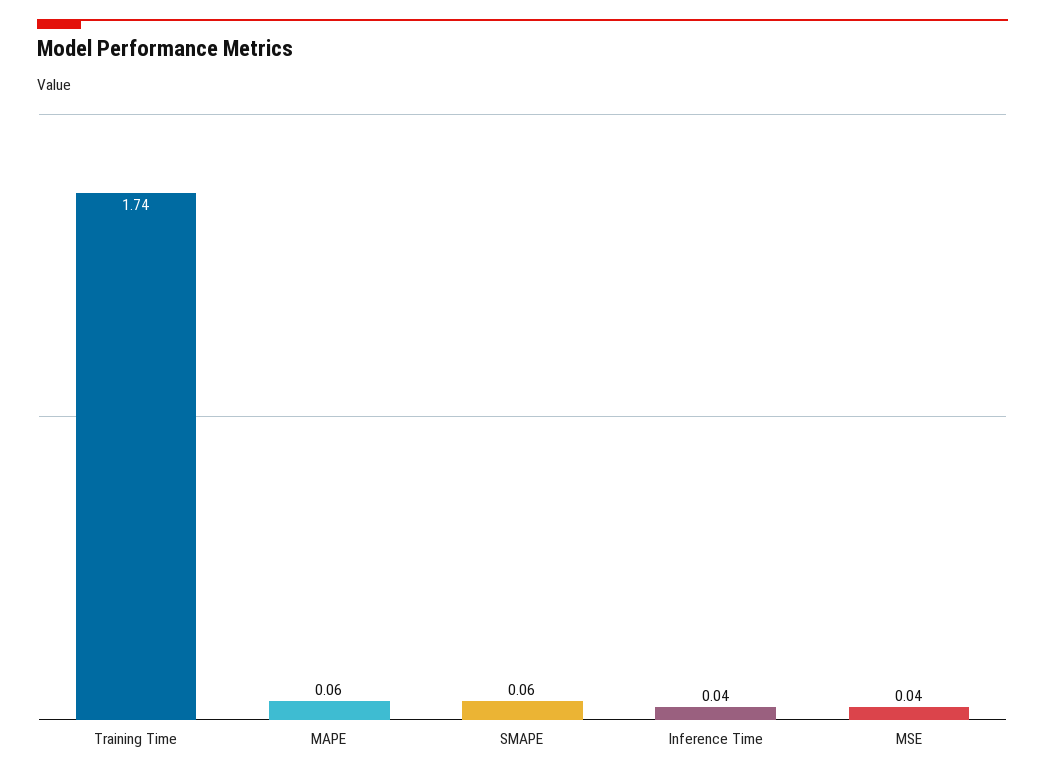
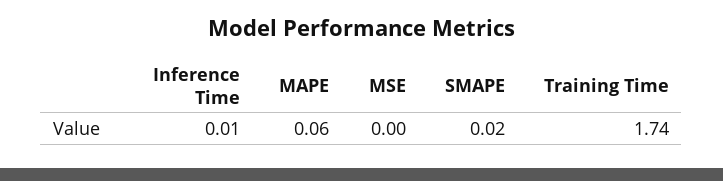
SMAPE: 0.06 -> 0.02
Inference Time: 0.04 -> 0.01
MSE: 0.04 -> 0

